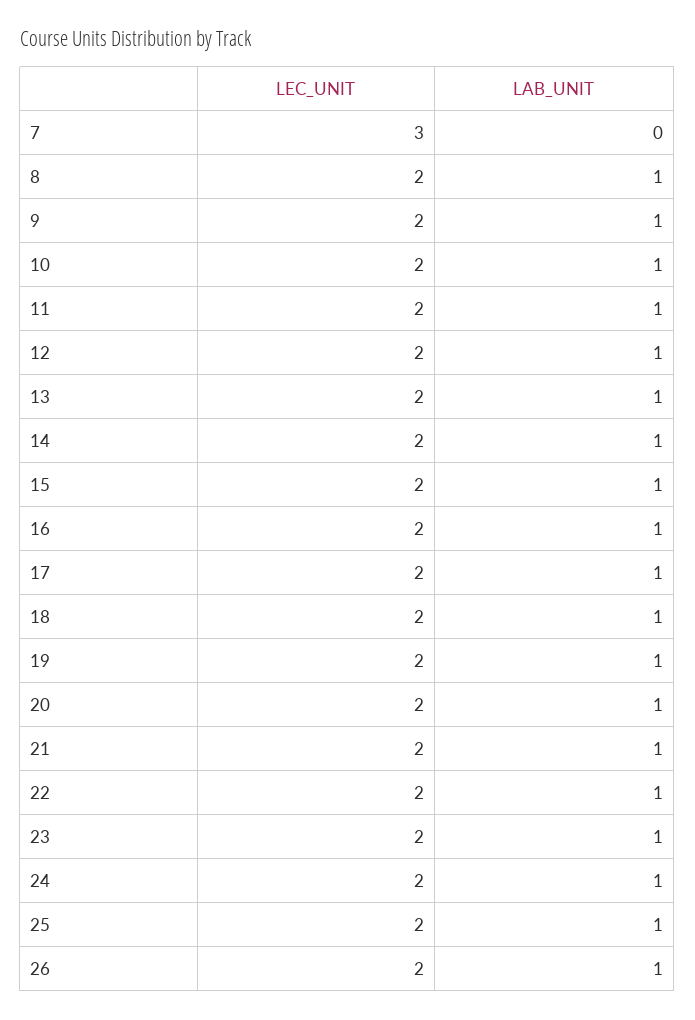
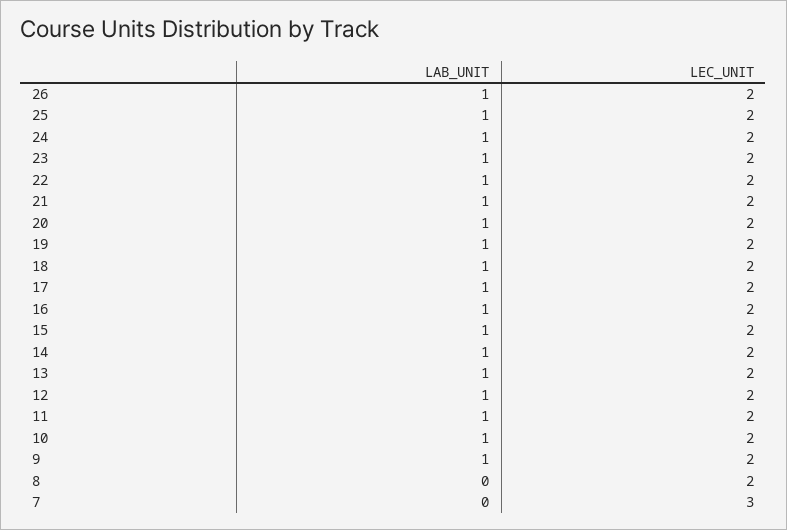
LAB_UNIT, 8: 1 -> 0

